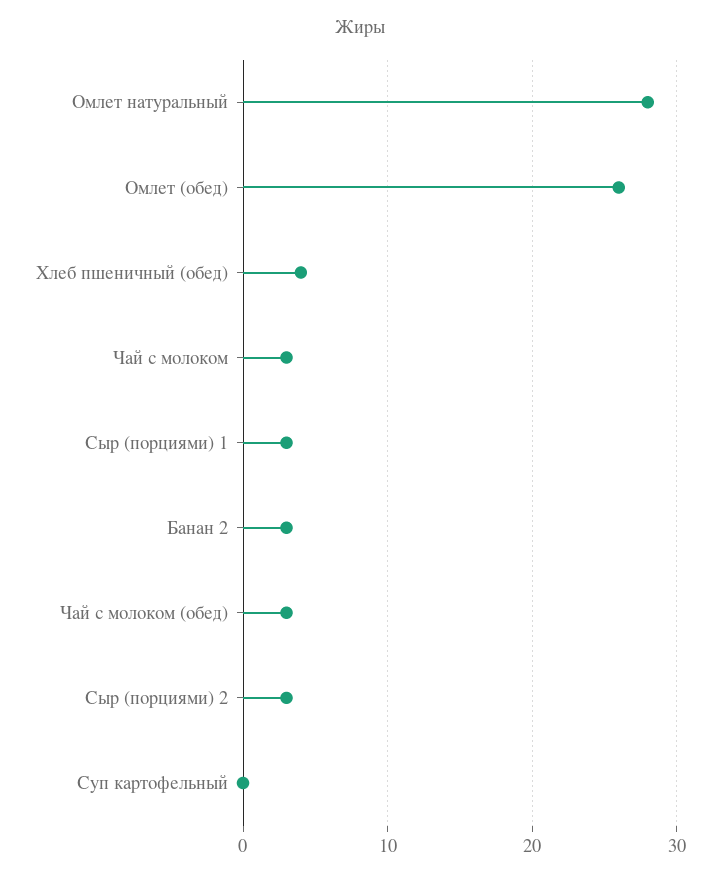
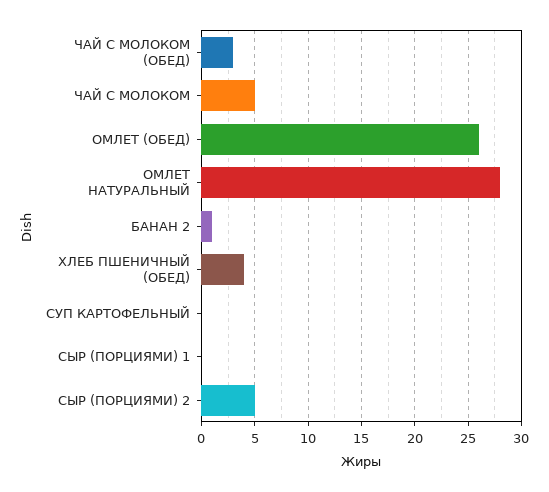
Чай с молоком: 3 -> 5
Сыр (порциями) 1: 3 -> 0
Банан 2: 3 -> 1
Сыр (порциями) 2: 3 -> 5

